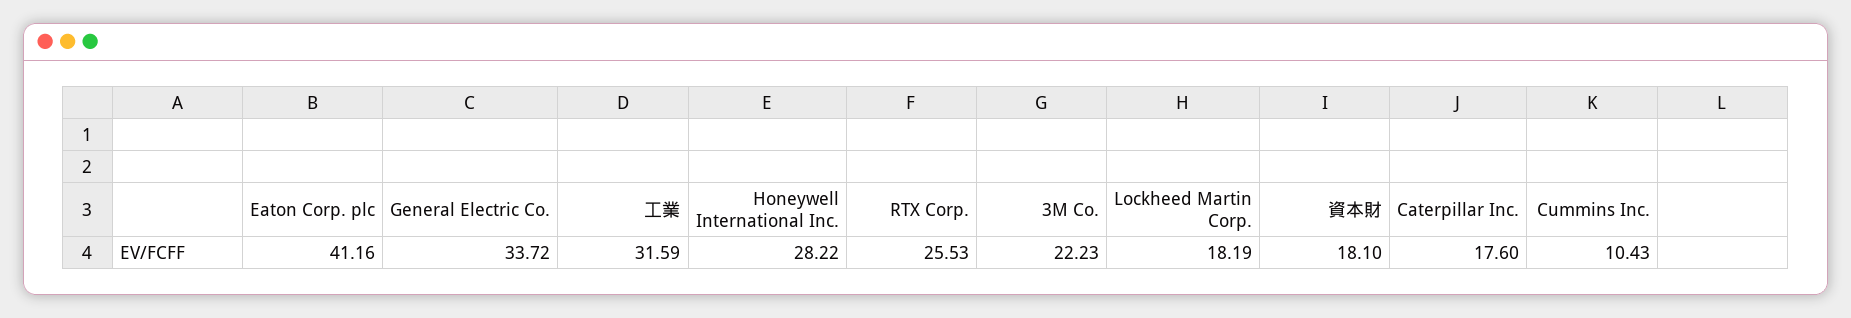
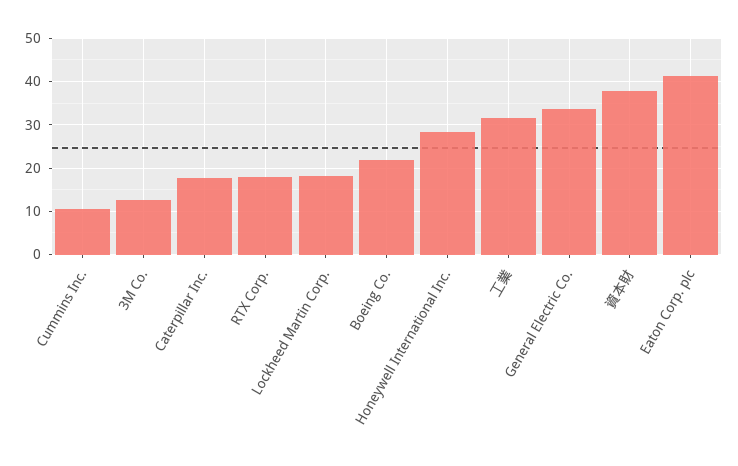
RTX Corp.: 25.53 -> 18
3M Co.: 22.23 -> 12
資本財: 18.1 -> 38
Boeing Co.: none -> 22

